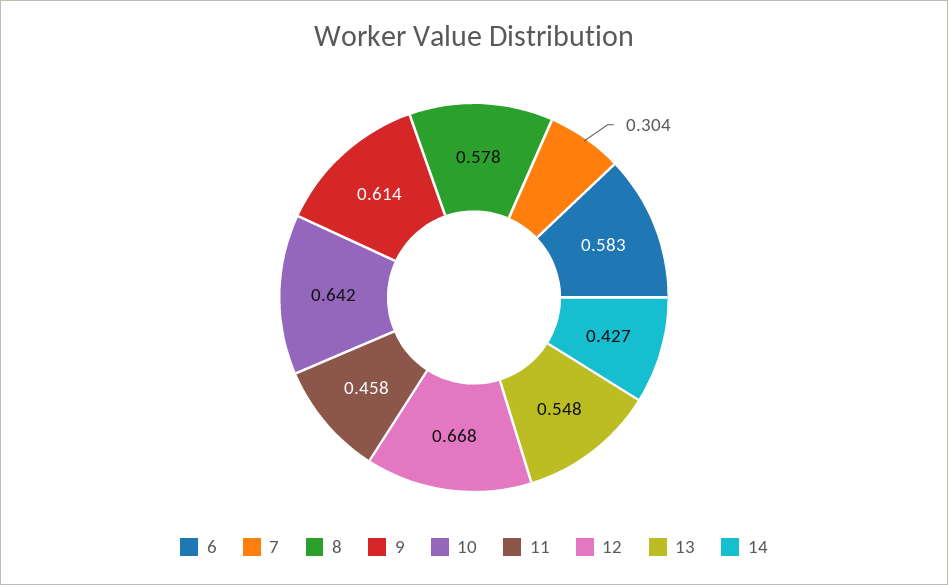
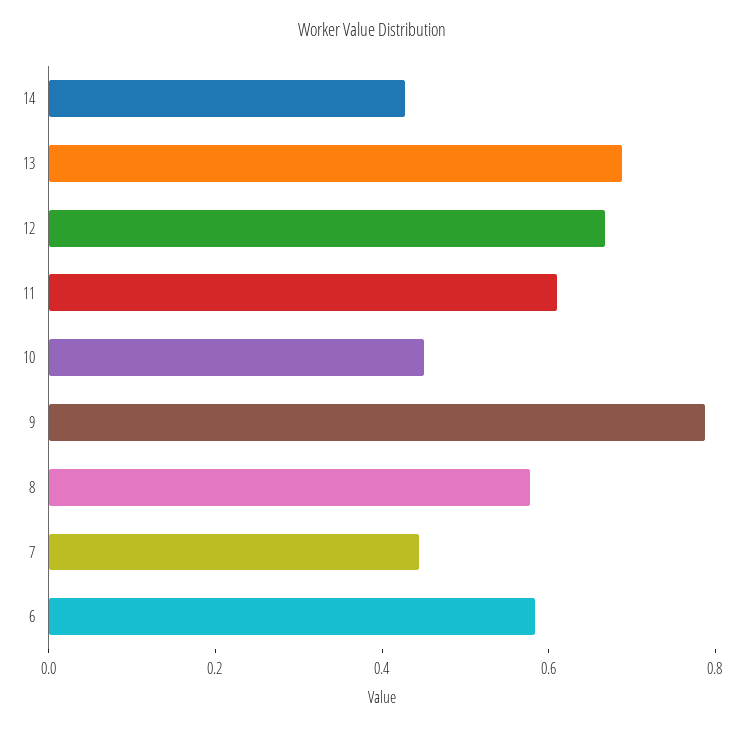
7: 0.304 -> 0.45
9: 0.614 -> 0.8
10: 0.642 -> 0.45
11: 0.458 -> 0.6
13: 0.548 -> 0.7

